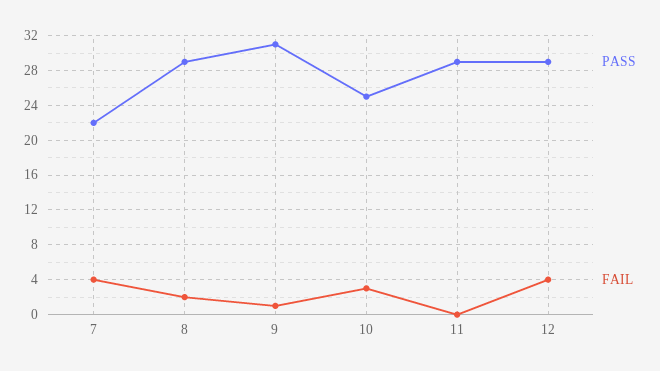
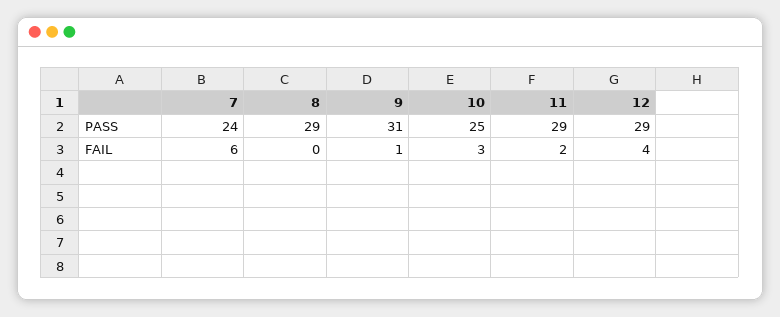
PASS, 7: 22 -> 24
FAIL, 7: 4 -> 6
FAIL, 8: 2 -> 0
FAIL, 11: 0 -> 2

